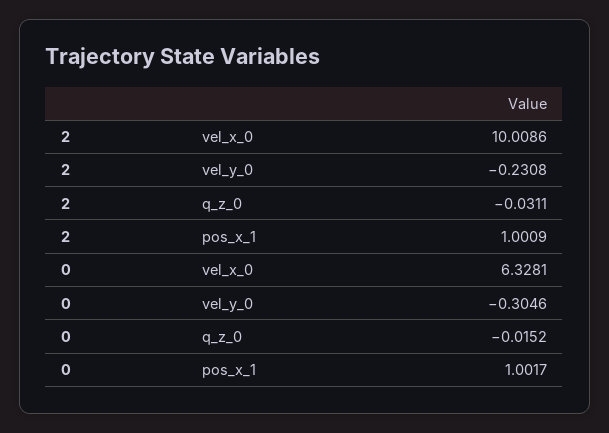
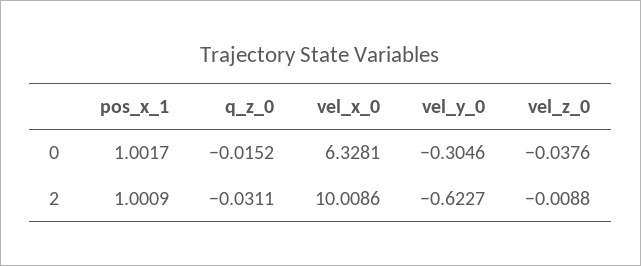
2, vel_y_0: -0.2308 -> -0.6227
0, vel_z_0: none -> -0.0376
2, vel_z_0: none -> -0.0088

